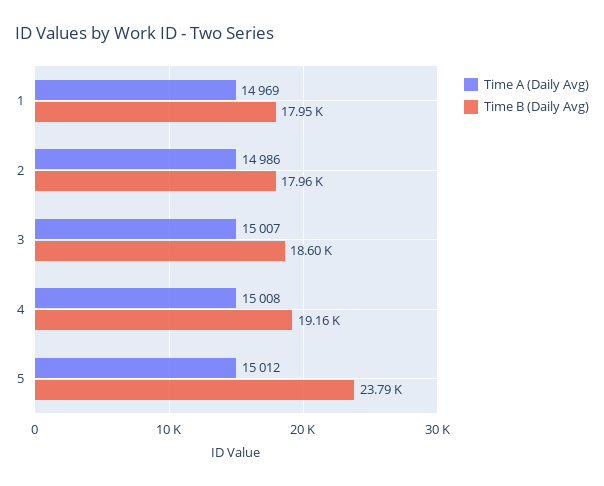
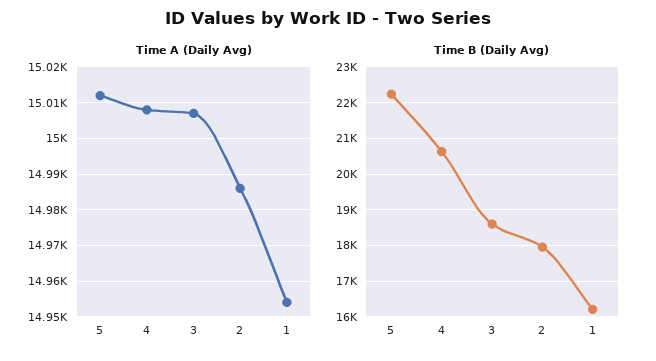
Time A (Daily Avg), 1: 14969 -> 14955
Time B (Daily Avg), 1: 17950 -> 16200
Time B (Daily Avg), 4: 19160 -> 20600
Time B (Daily Avg), 5: 23790 -> 22200

